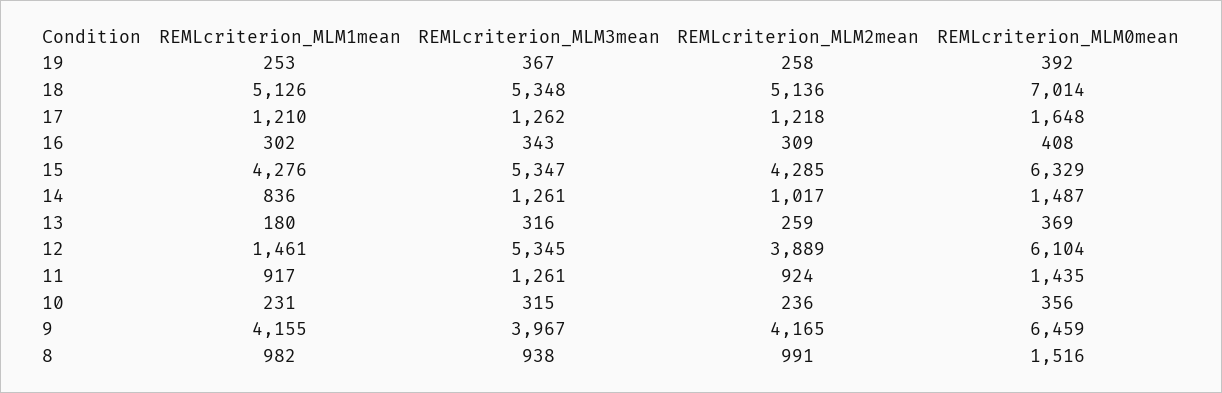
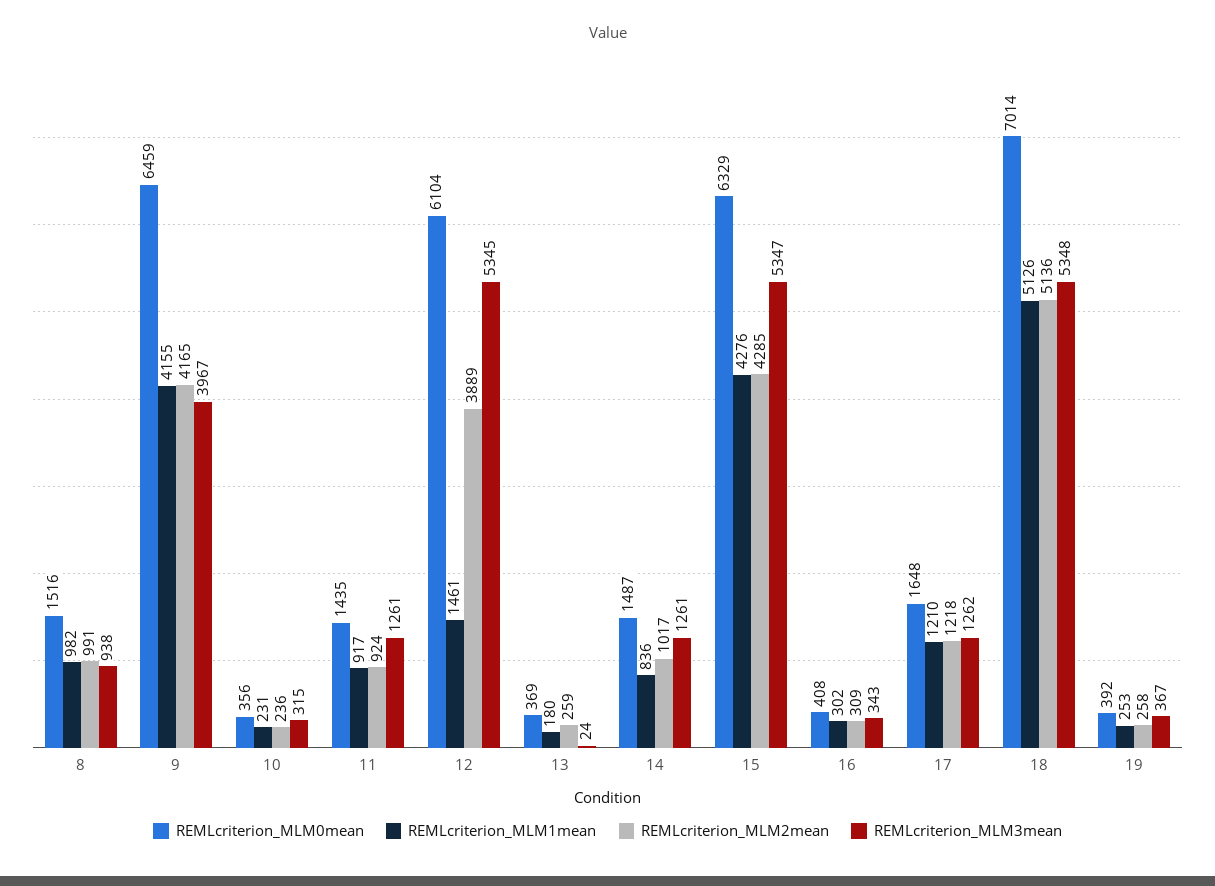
REMLcriterion_MLM3mean, 13: 316 -> 24

